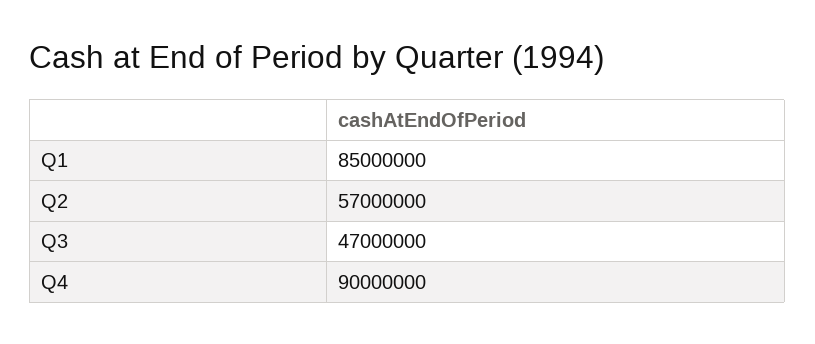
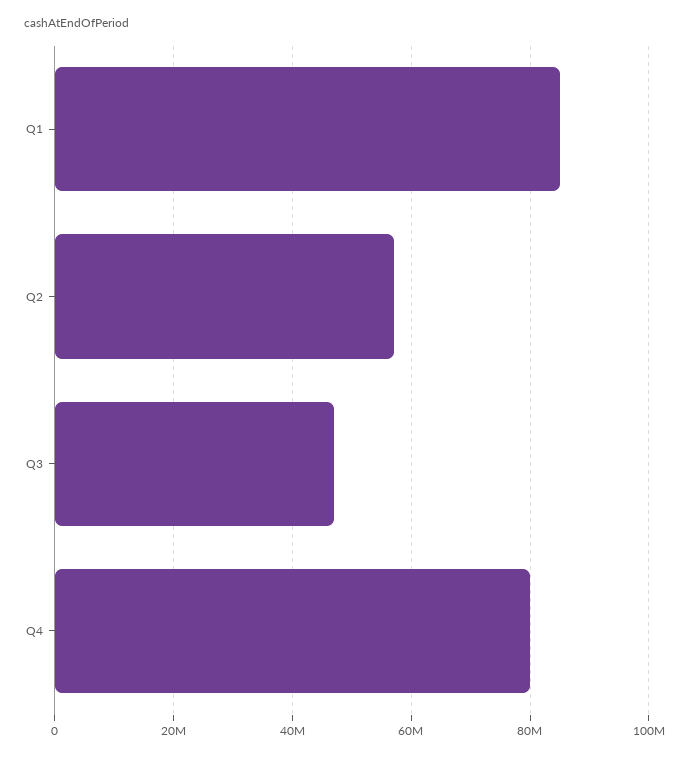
Q4: 90000000 -> 80000000

